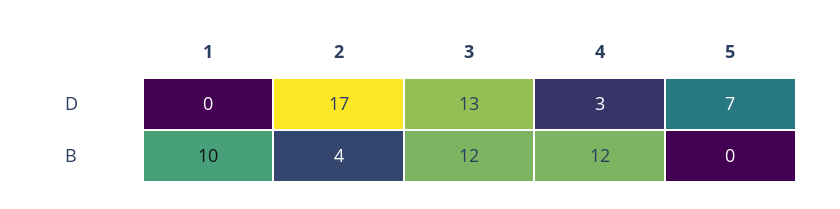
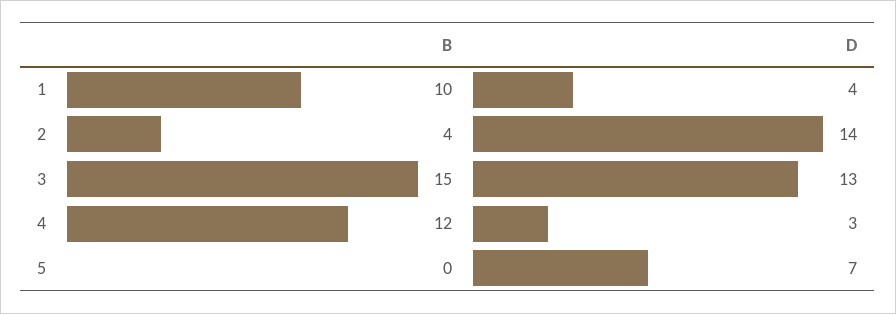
1, D: 0 -> 4
2, D: 17 -> 14
3, B: 12 -> 15

